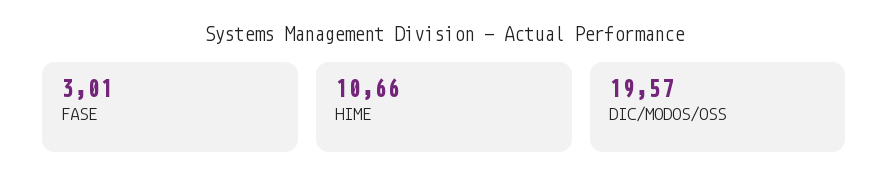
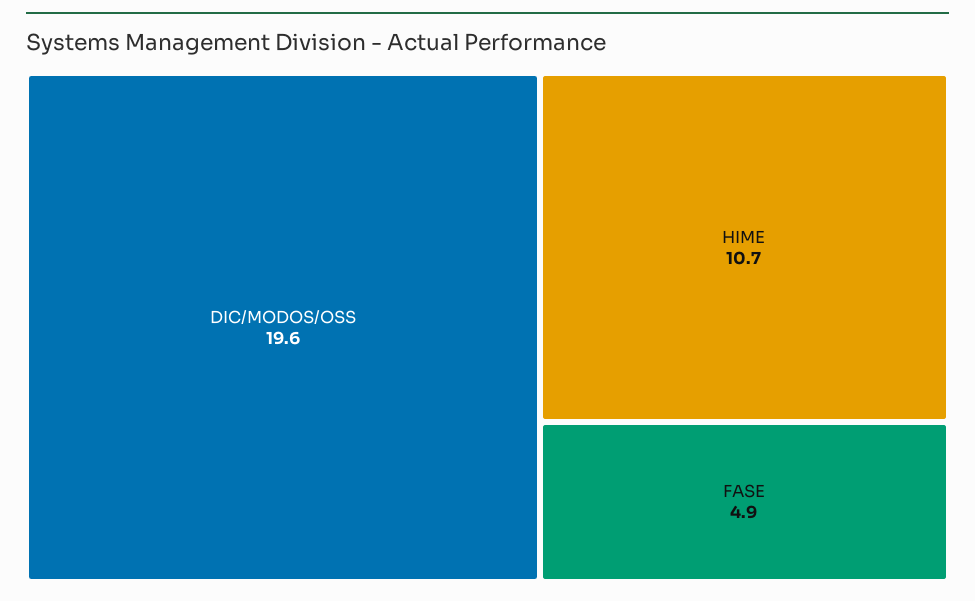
FASE: 3.01 -> 4.9

